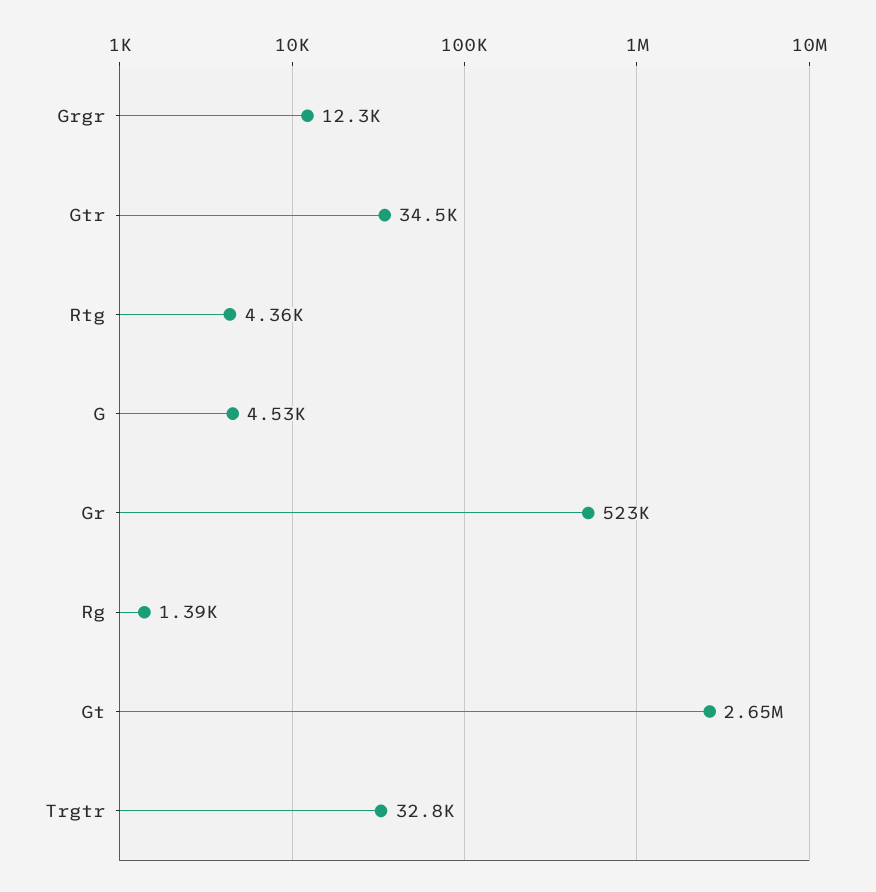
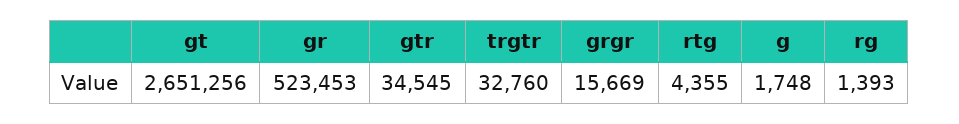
Grgr: 12300 -> 15669
G: 4530 -> 1748

